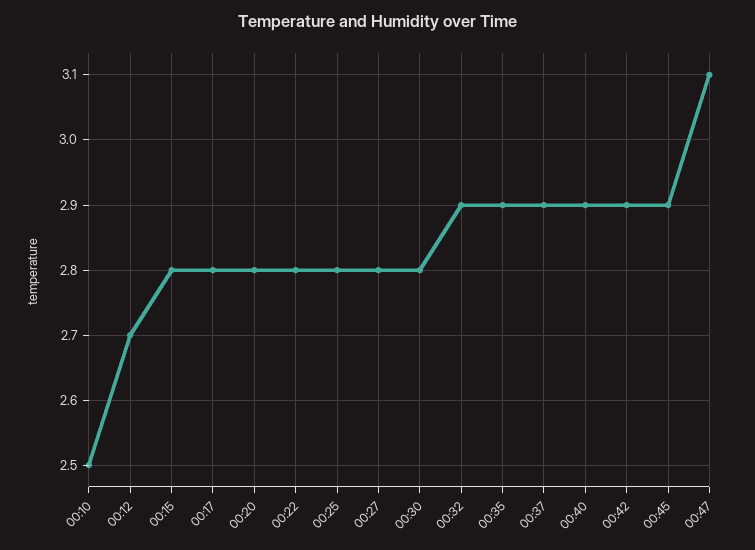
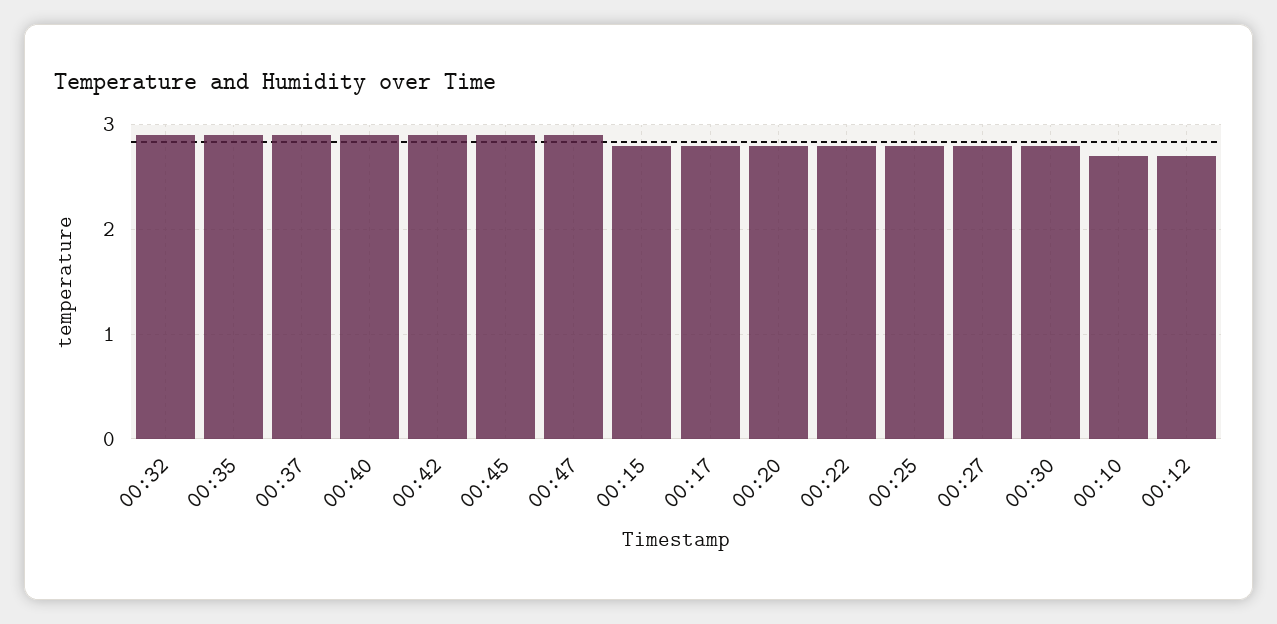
00:10: 2.5 -> 2.7
00:47: 3.1 -> 2.9

